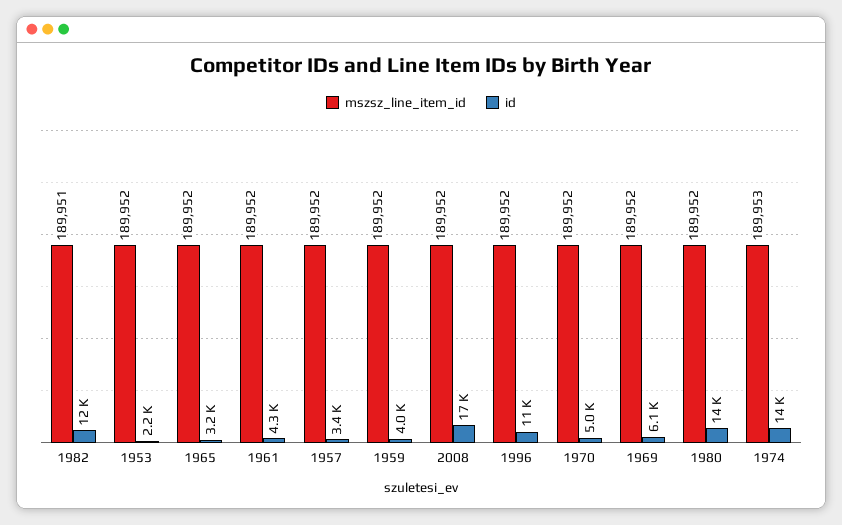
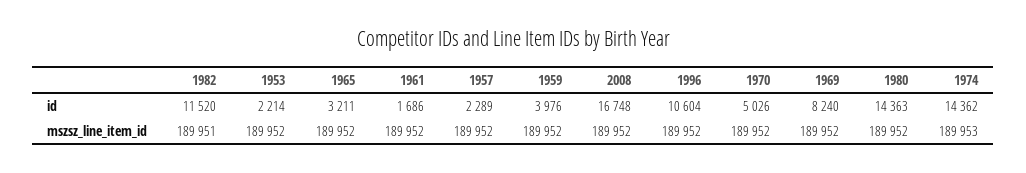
id, 1961: 4300 -> 1686
id, 1957: 3400 -> 2289
id, 1969: 6100 -> 8240

